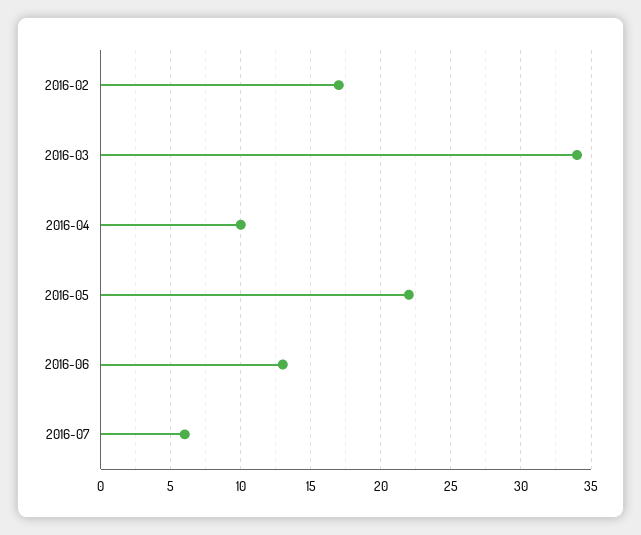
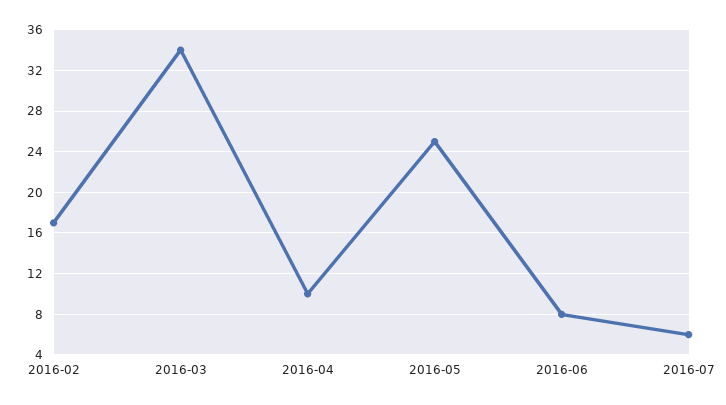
2016-05: 22 -> 25
2016-06: 13 -> 8

